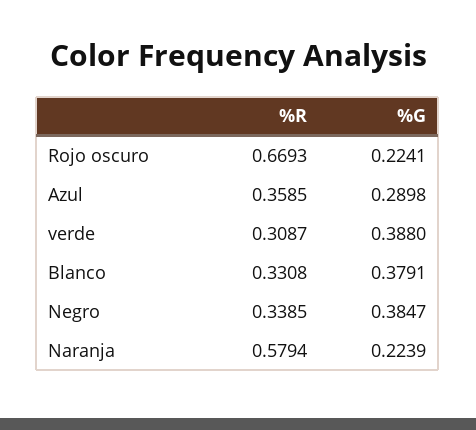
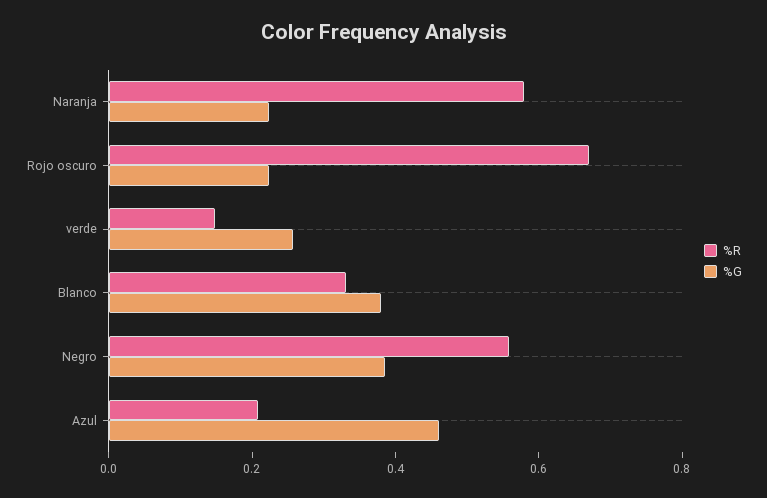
%R, Azul: 0.3585 -> 0.2
%G, Azul: 0.2898 -> 0.45
%R, verde: 0.3087 -> 0.15
%G, verde: 0.388 -> 0.25
%R, Negro: 0.3385 -> 0.55

